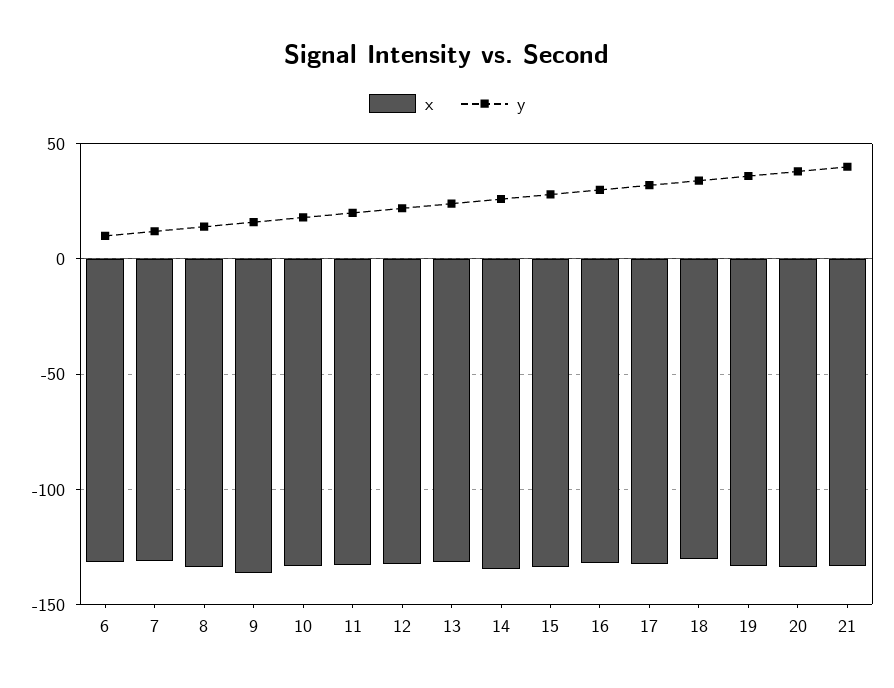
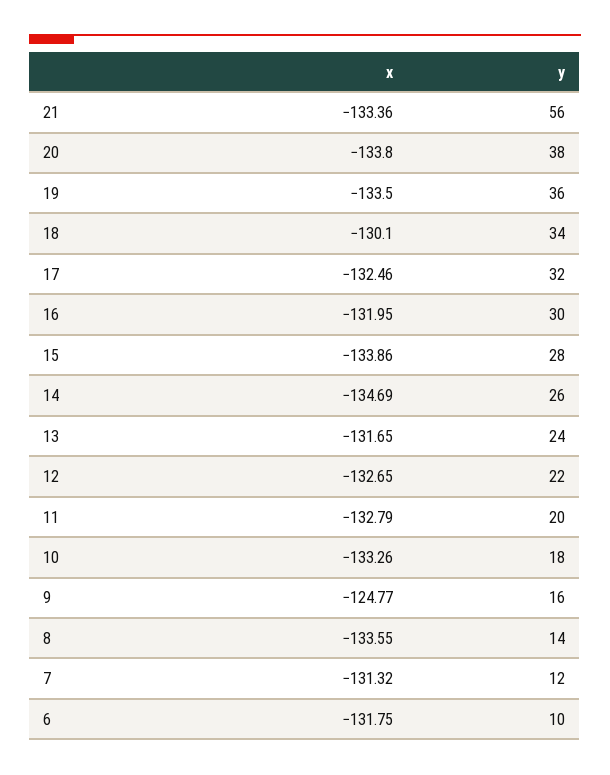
x, 9: -135 -> -124.77
y, 21: 40 -> 56

